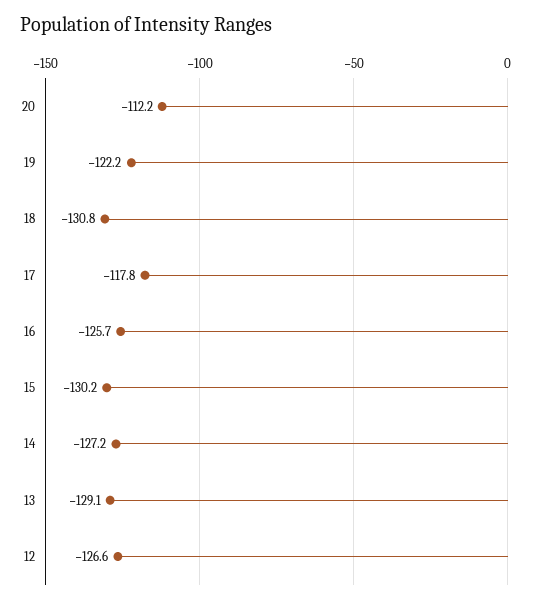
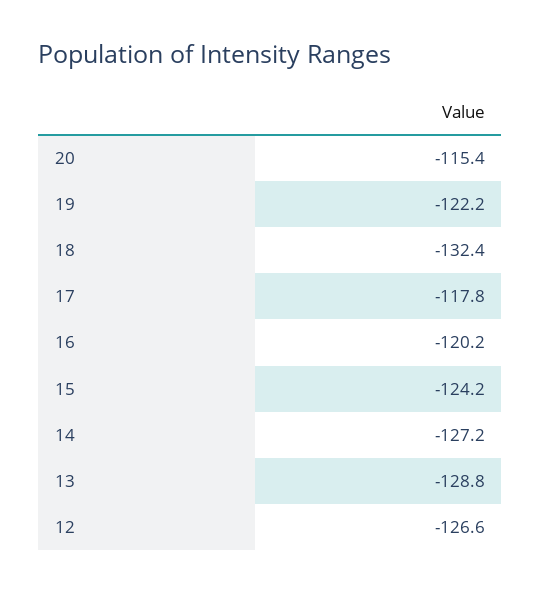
20: -112.2 -> -115.4
18: -130.8 -> -132.4
16: -125.7 -> -120.2
15: -130.2 -> -124.2
13: -129.1 -> -128.8

